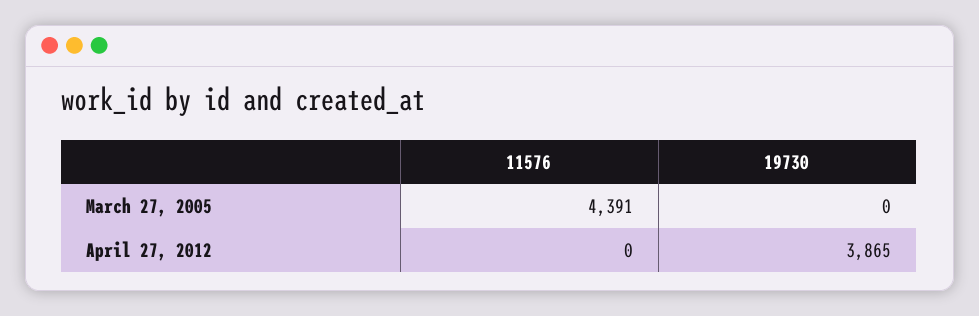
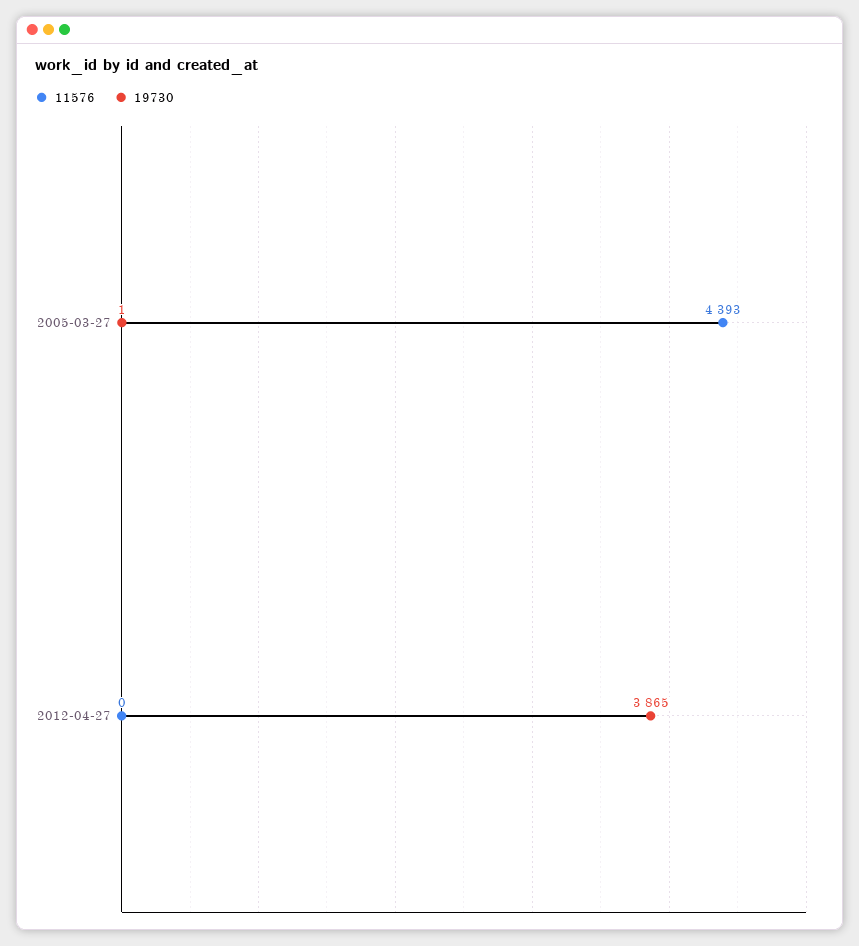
11576, March 27, 2005: 4391 -> 4393
19730, March 27, 2005: 0 -> 1

